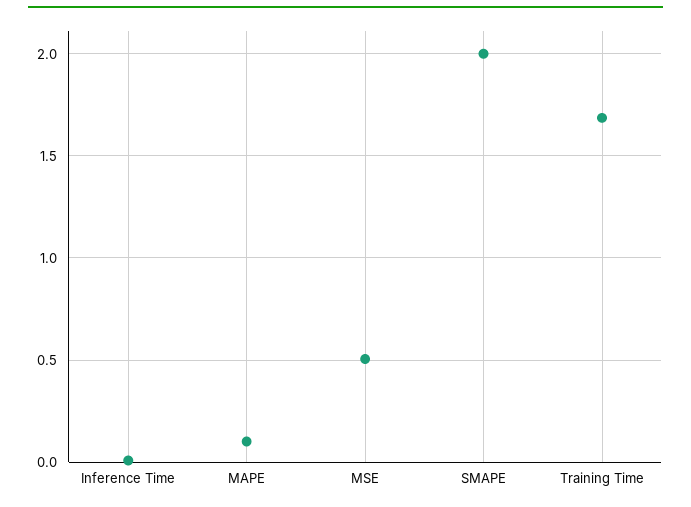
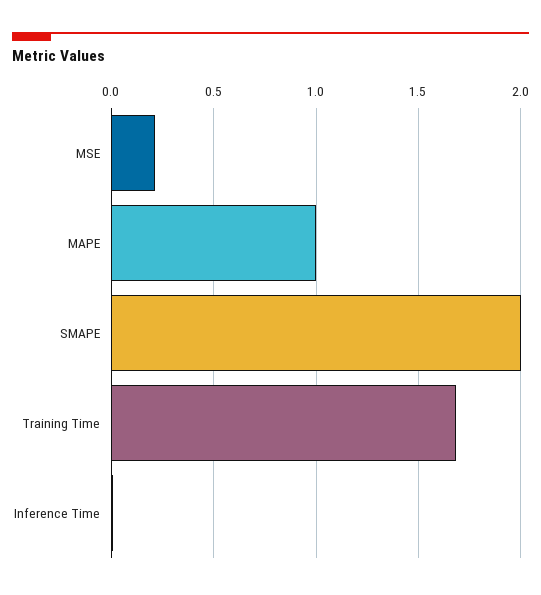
MAPE: 0.1 -> 1
MSE: 0.5 -> 0.2

